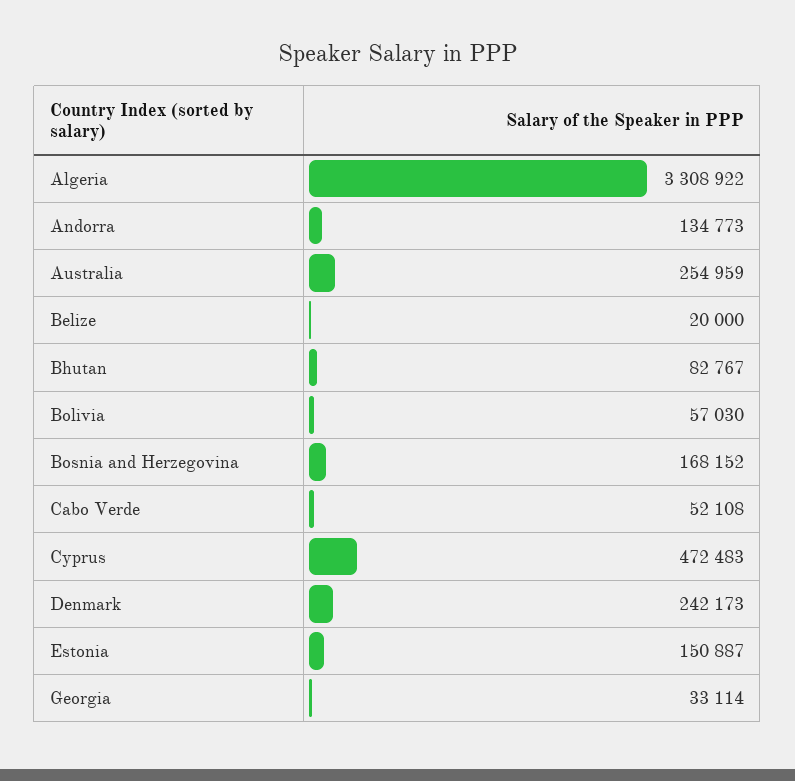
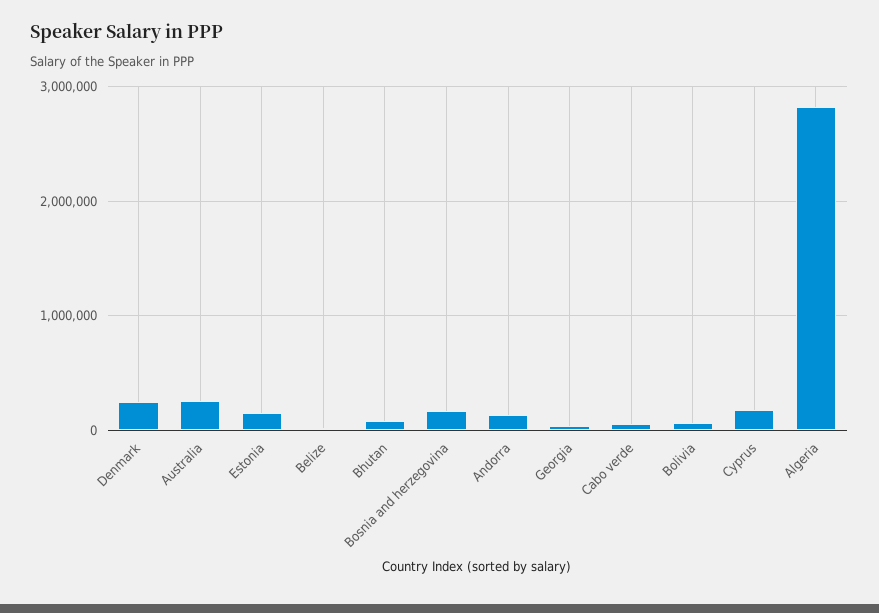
Algeria: 3308922 -> 2800000
Cyprus: 472483 -> 200000

